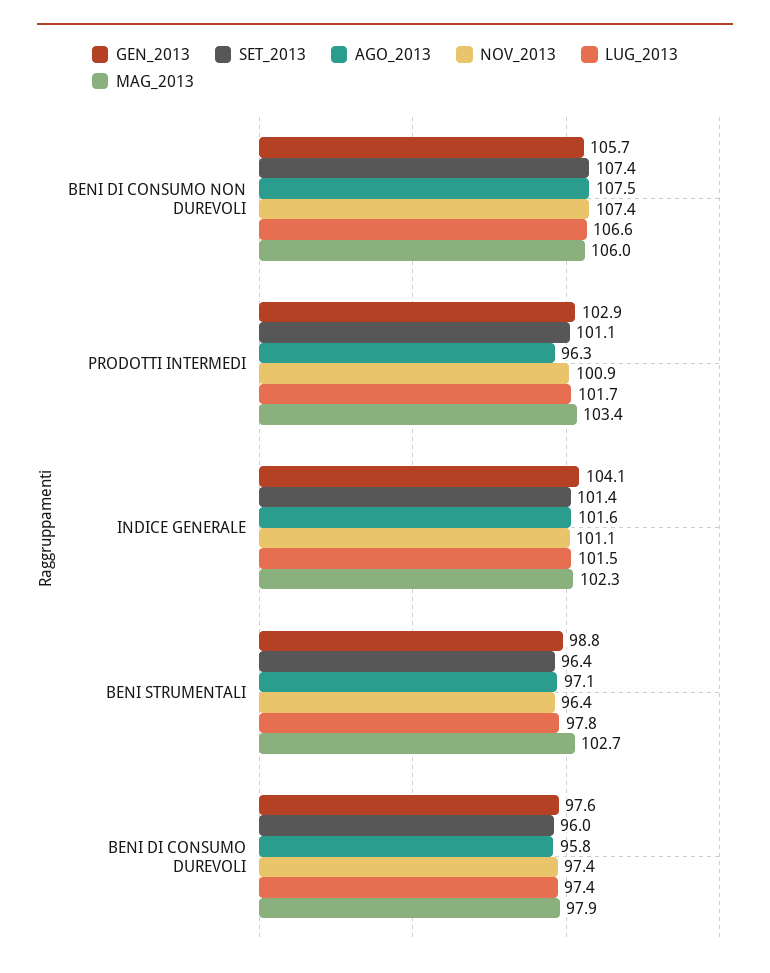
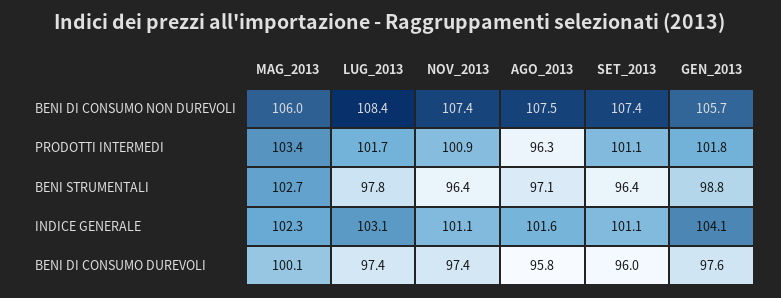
LUG_2013, BENI DI CONSUMO NON DUREVOLI: 106.6 -> 108.4
GEN_2013, PRODOTTI INTERMEDI: 102.9 -> 101.8
SET_2013, INDICE GENERALE: 101.4 -> 101.1
LUG_2013, INDICE GENERALE: 101.5 -> 103.1
MAG_2013, BENI DI CONSUMO DUREVOLI: 97.9 -> 100.1

